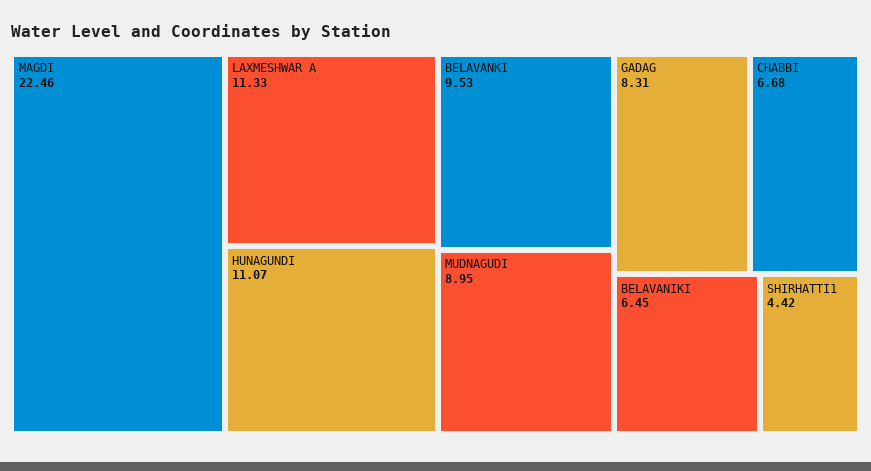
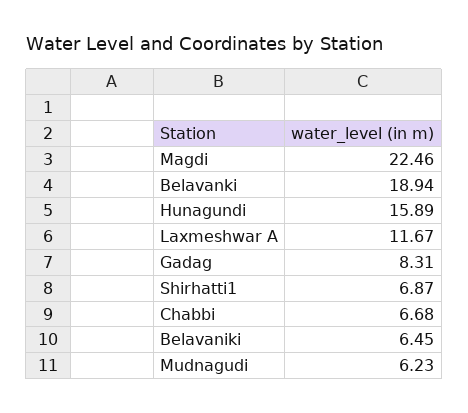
LAXMESHWAR A: 11.33 -> 11.67
HUNAGUNDI: 11.07 -> 15.89
BELAVANKI: 9.53 -> 18.94
MUDNAGUDI: 8.95 -> 6.23
SHIRHATTI1: 4.42 -> 6.87

